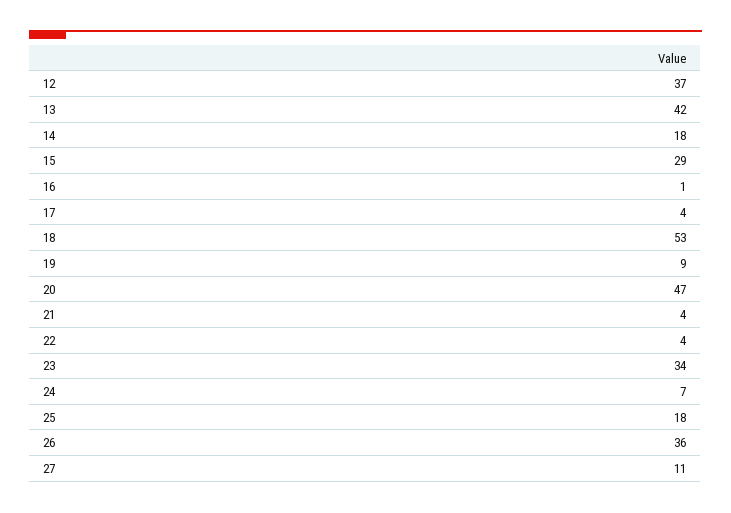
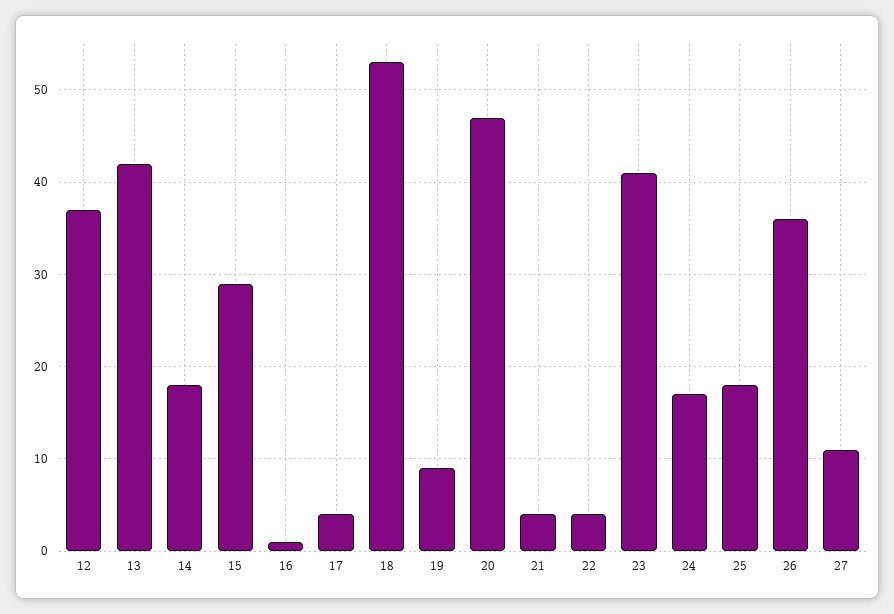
23: 34 -> 41
24: 7 -> 17

